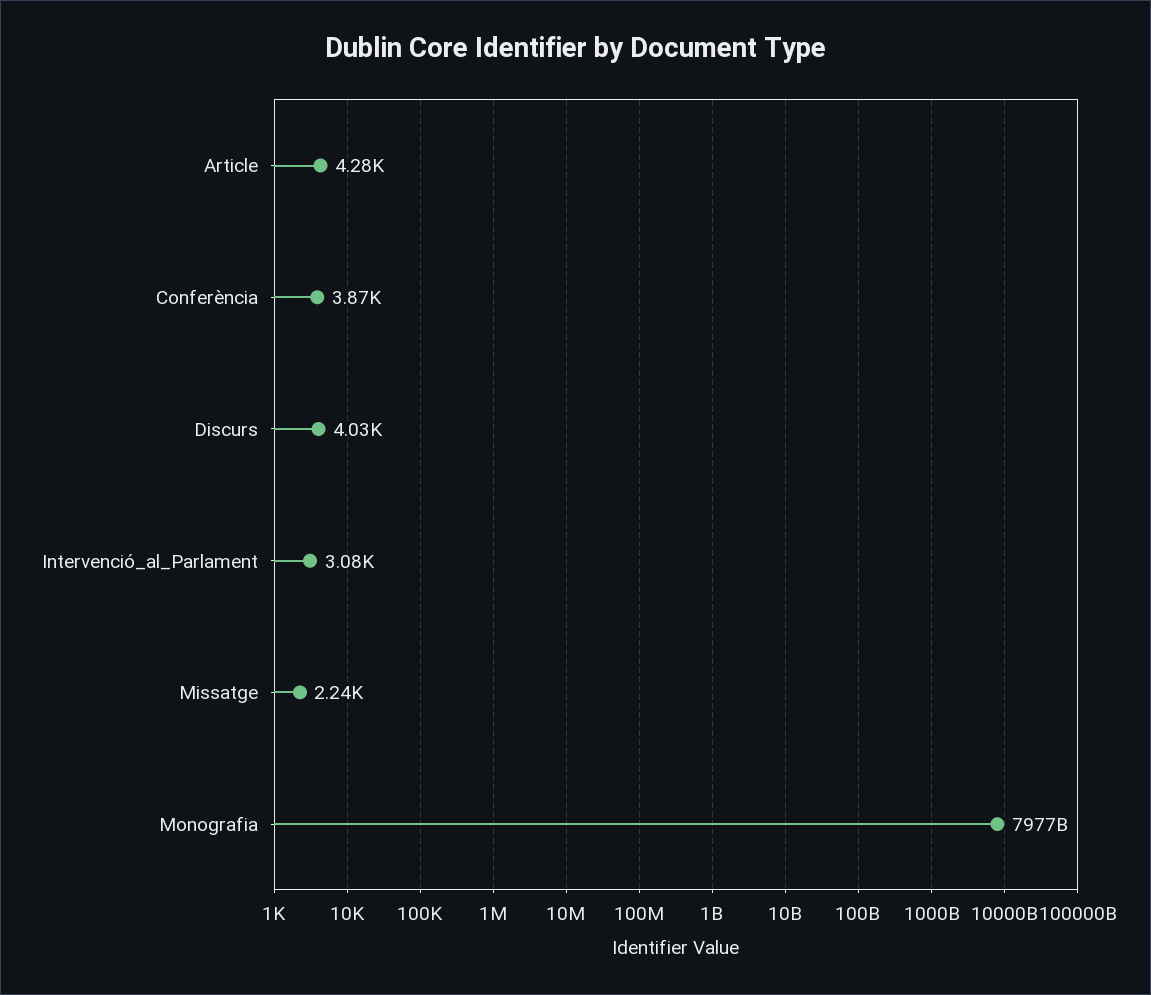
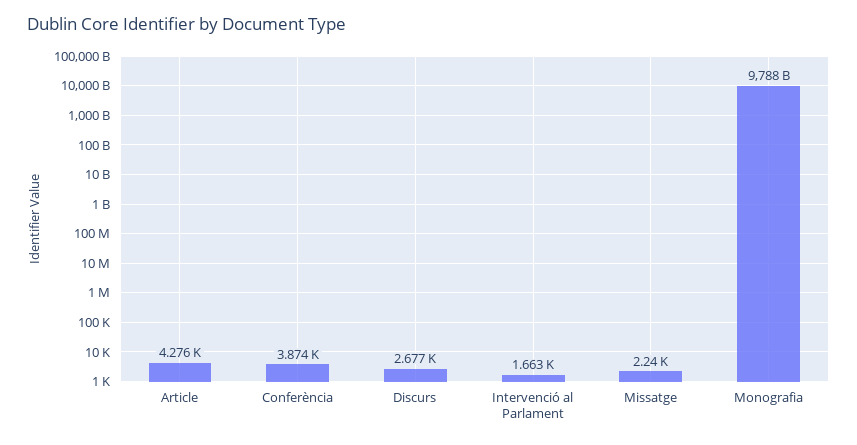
Discurs: 4030 -> 2677
Intervenció_al_Parlament: 3080 -> 1663
Monografia: 7977000000000 -> 9788000000000

